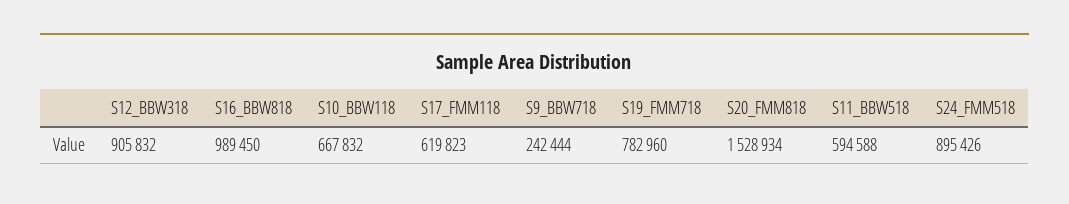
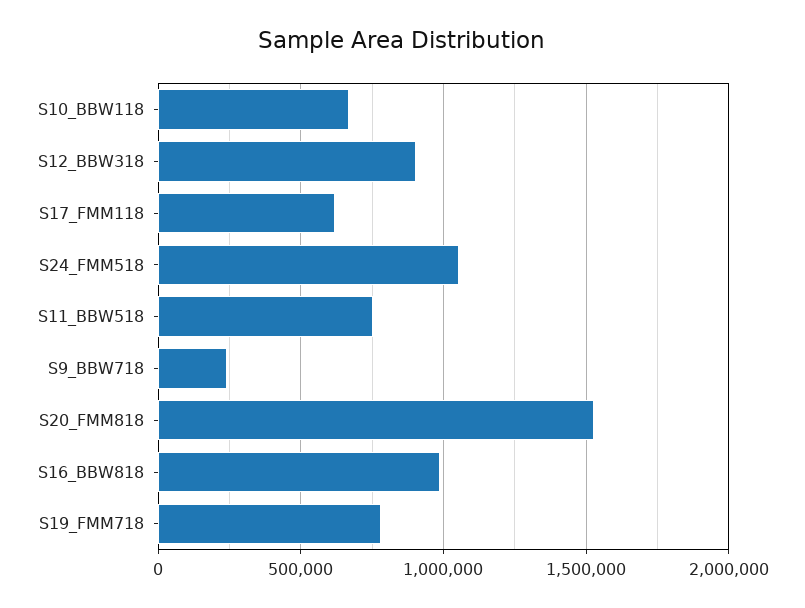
S11_BBW518: 594588 -> 750000
S24_FMM518: 895426 -> 1050000

